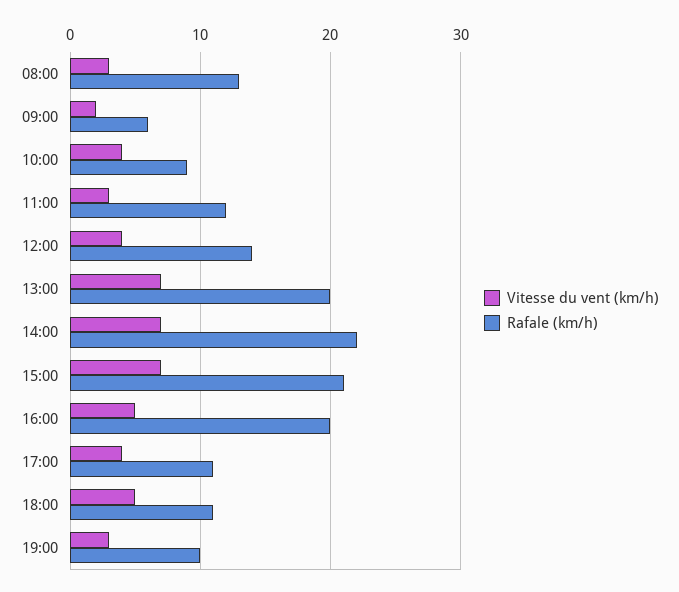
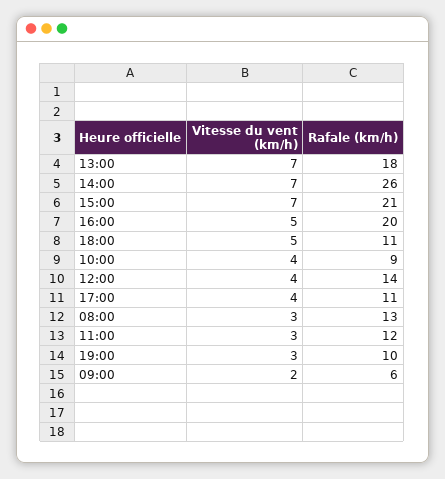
Rafale (km/h), 13:00: 20 -> 18
Rafale (km/h), 14:00: 22 -> 26

